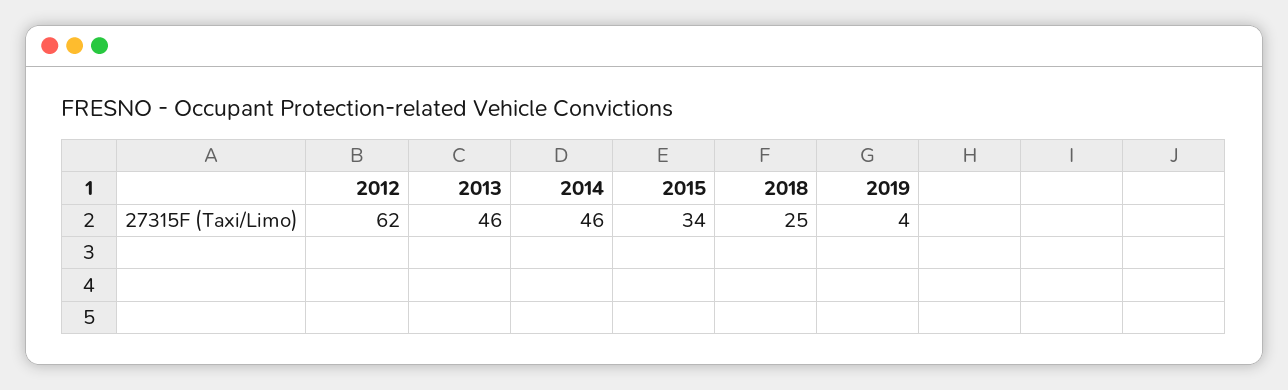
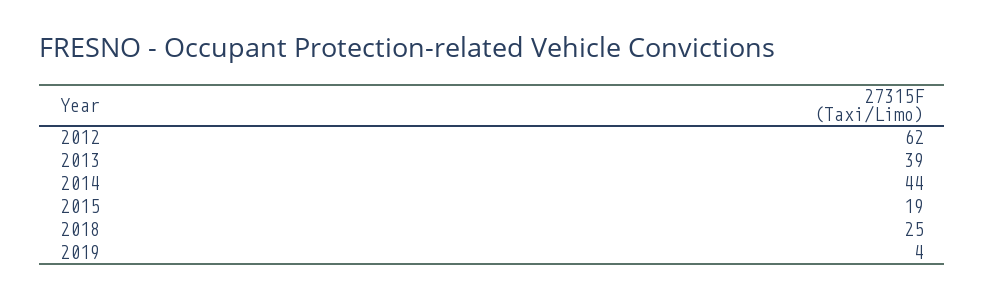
2013: 46 -> 39
2014: 46 -> 44
2015: 34 -> 19

